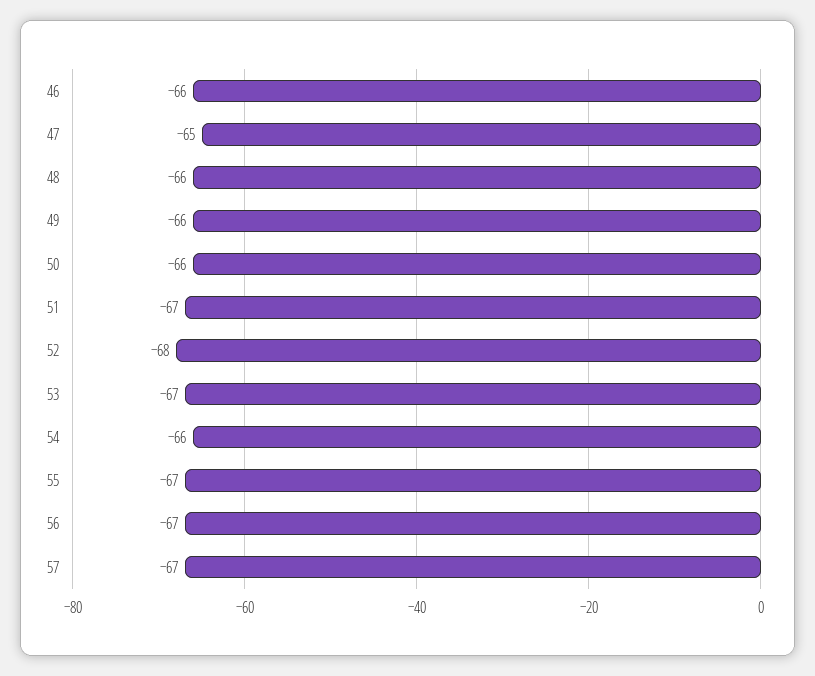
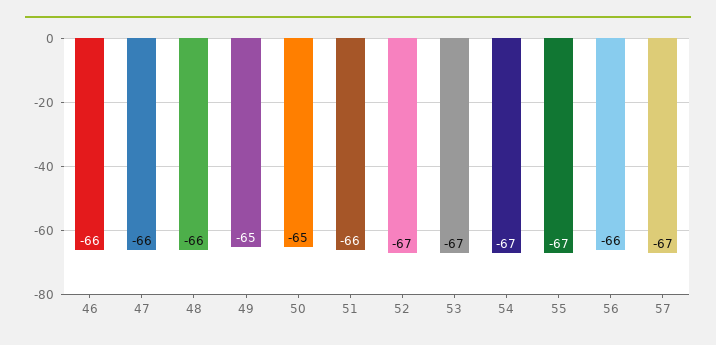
47: -65 -> -66
49: -66 -> -65
50: -66 -> -65
51: -67 -> -66
52: -68 -> -67
54: -66 -> -67
56: -67 -> -66

